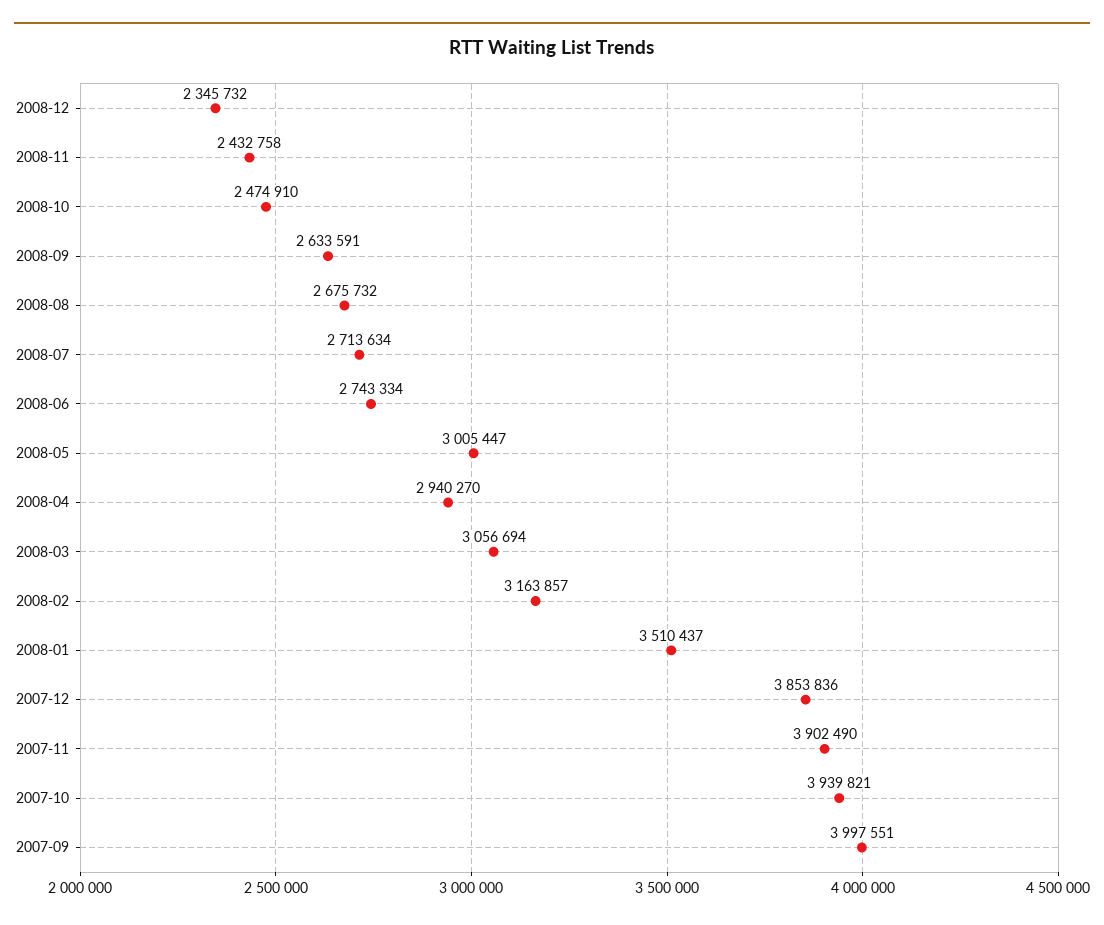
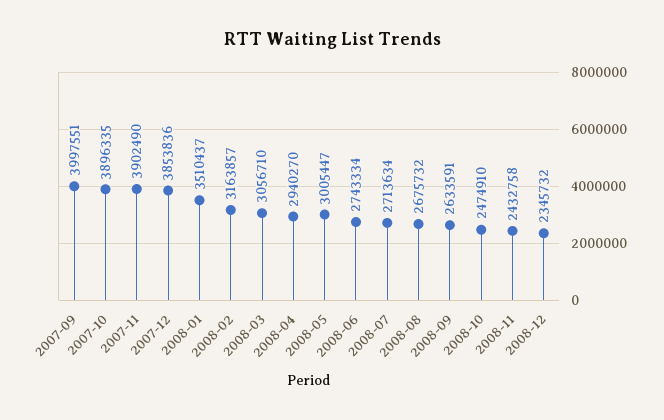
2008-03: 3056694 -> 3056710
2007-10: 3939821 -> 3896335

